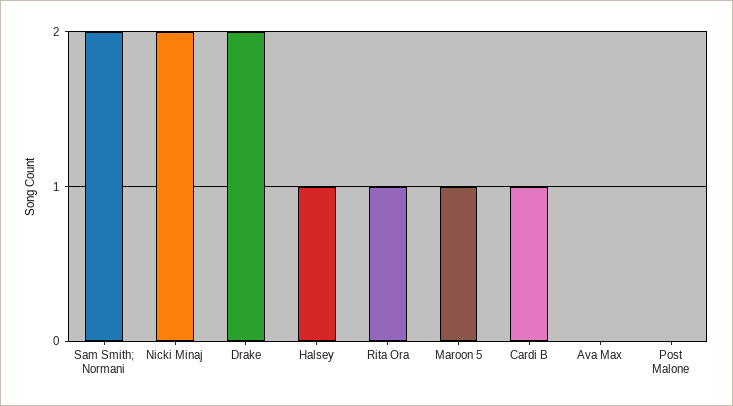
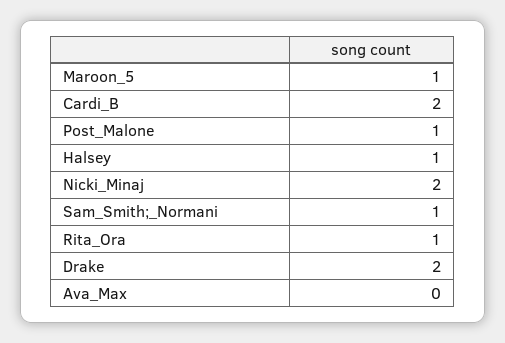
Sam Smith; Normani: 2 -> 1
Cardi B: 1 -> 2
Post Malone: 0 -> 1

